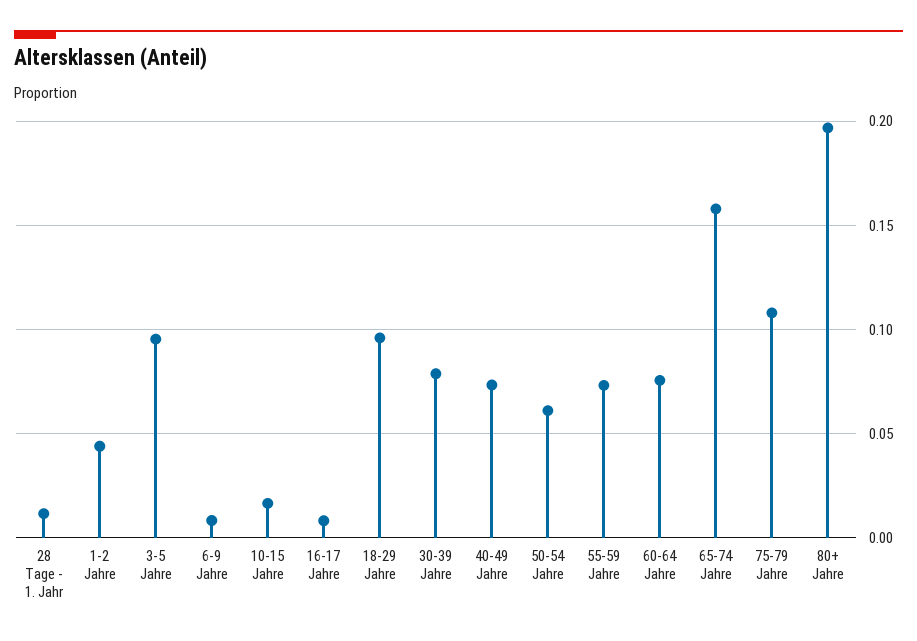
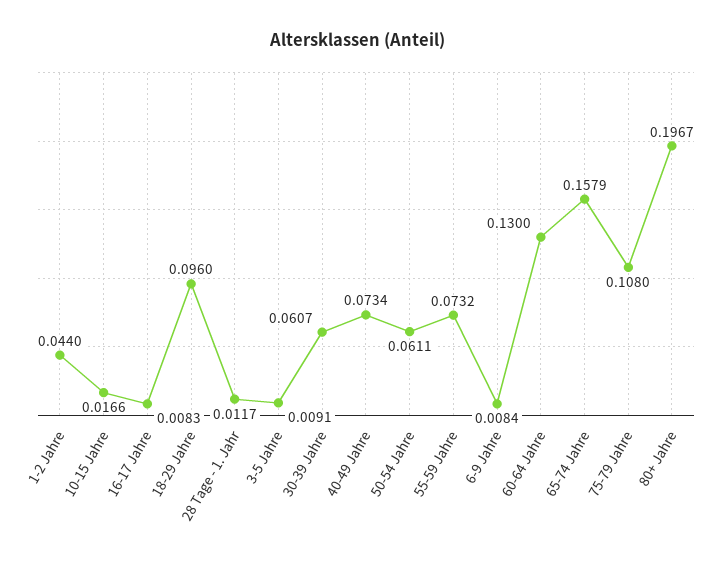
3-5 Jahre: 0.095 -> 0.0091
30-39 Jahre: 0.08 -> 0.0607
60-64 Jahre: 0.075 -> 0.13

